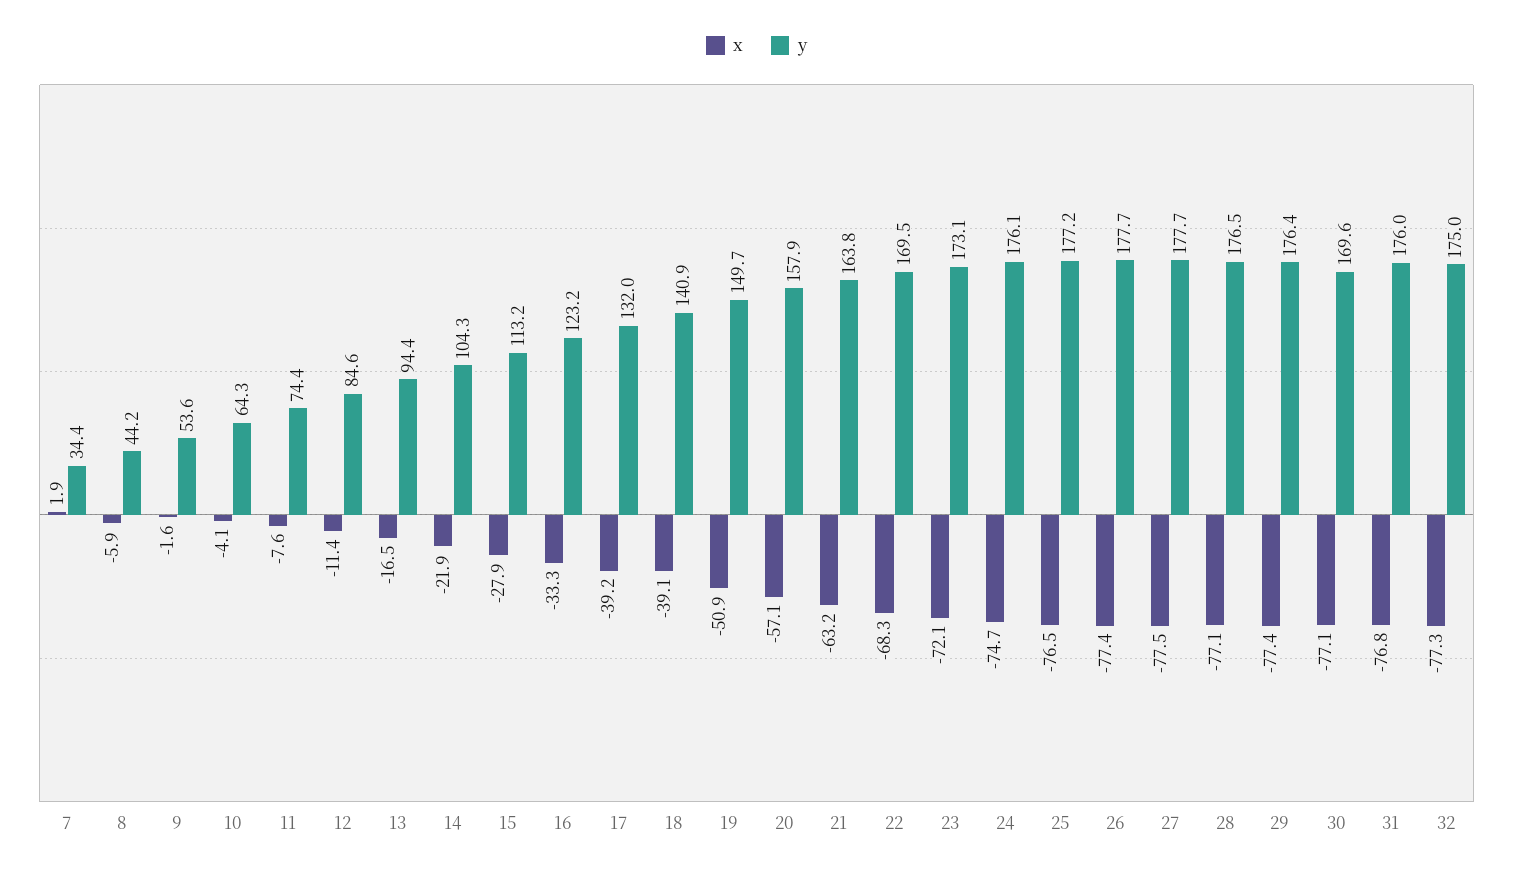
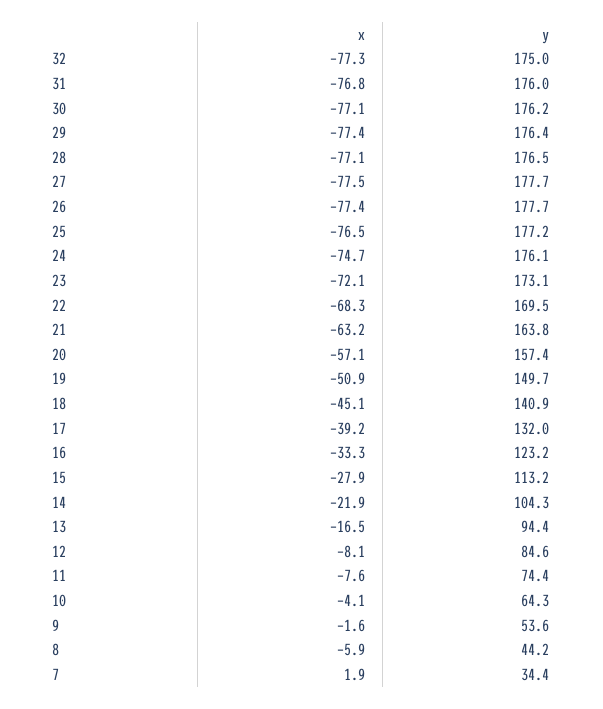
x, 12: -11.4 -> -8.1
x, 18: -39.1 -> -45.1
y, 20: 157.9 -> 157.4
y, 30: 169.6 -> 176.2

